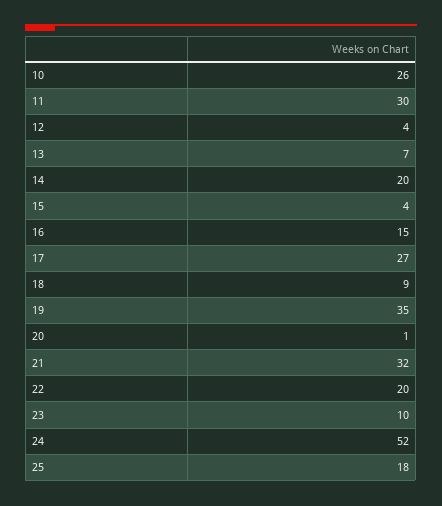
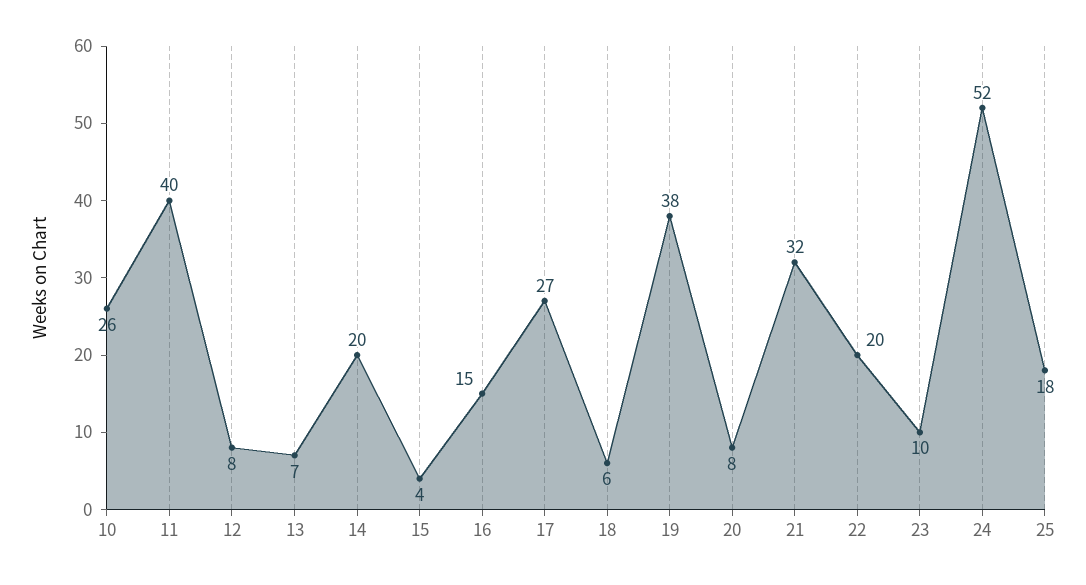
11: 30 -> 40
12: 4 -> 8
18: 9 -> 6
19: 35 -> 38
20: 1 -> 8

